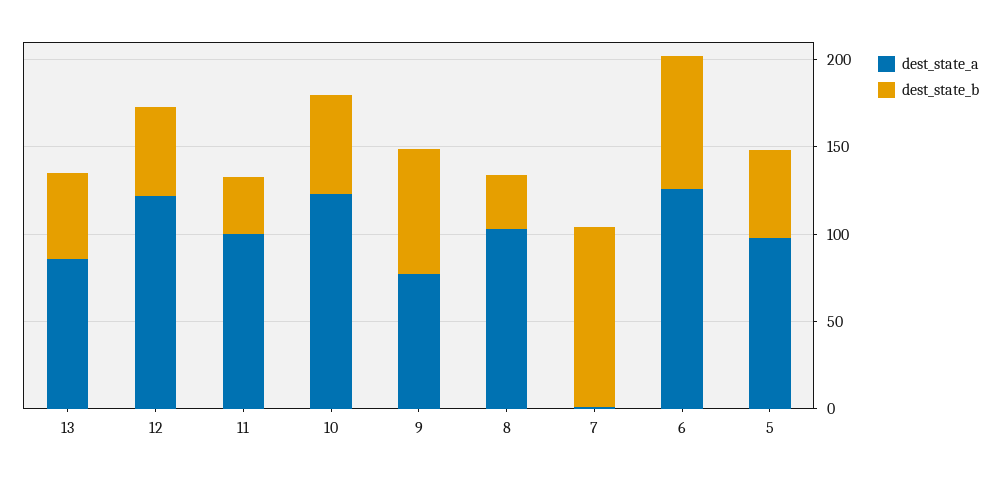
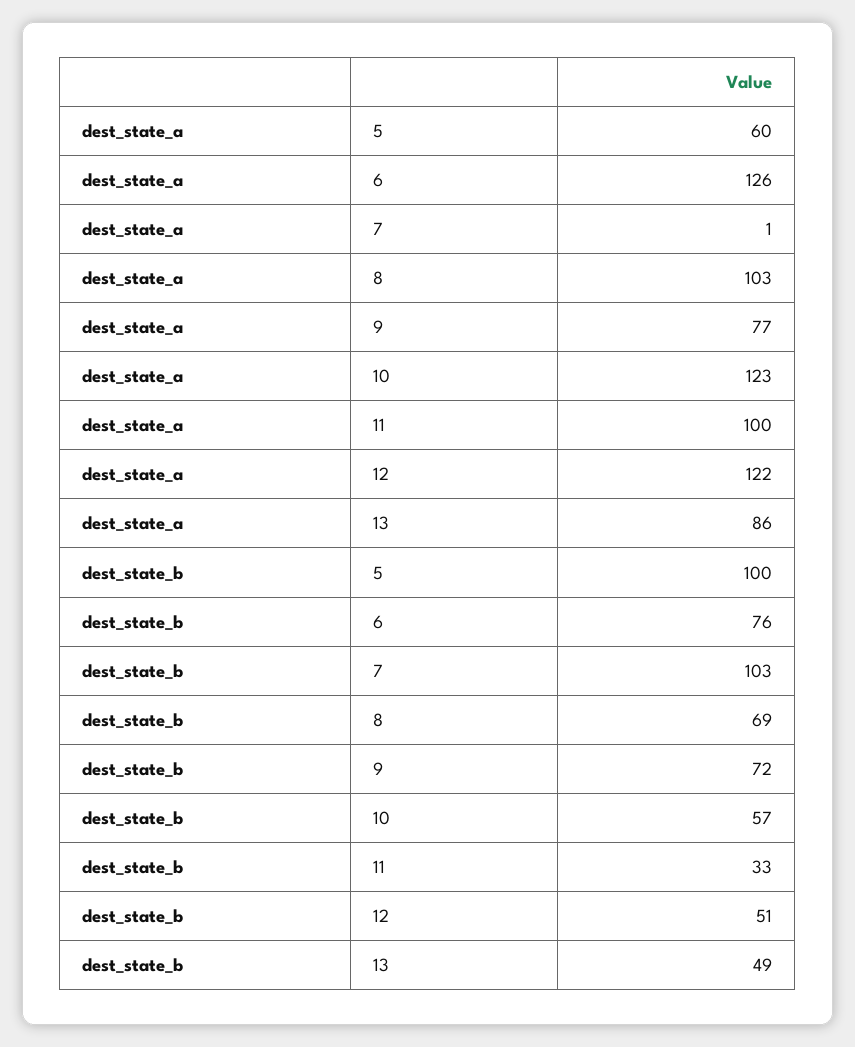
dest_state_b, 8: 30 -> 69
dest_state_a, 5: 100 -> 60
dest_state_b, 5: 50 -> 100

